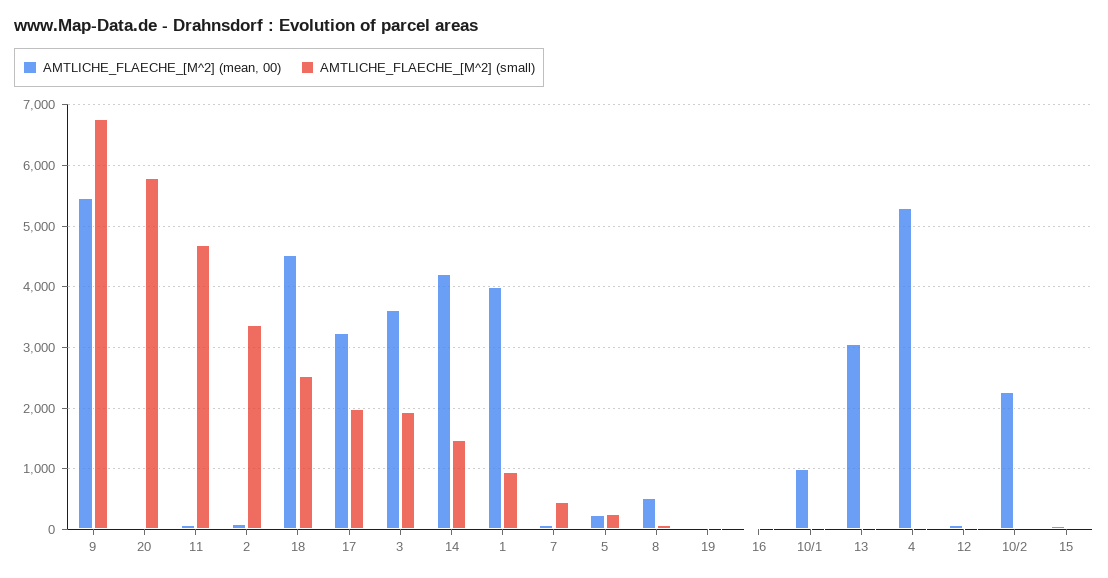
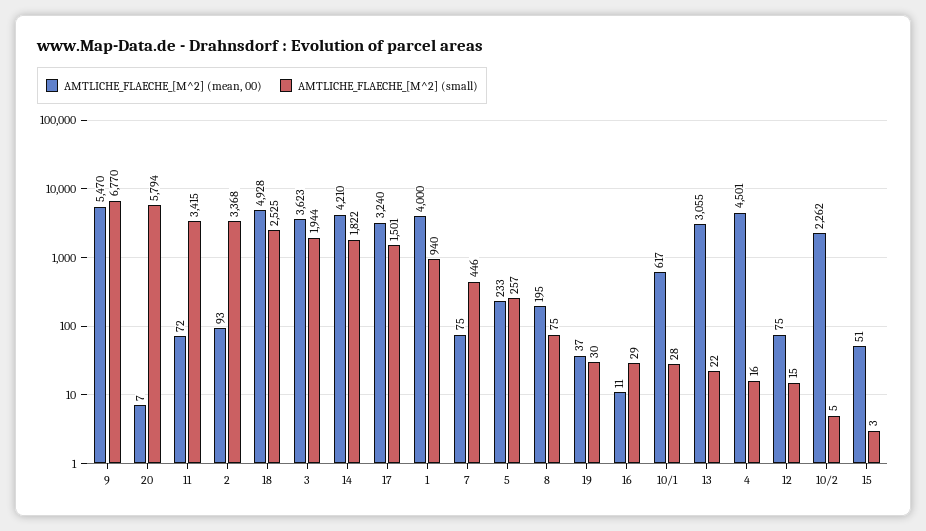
AMTLICHE_FLAECHE_[M^2] (small), 11: 4700 -> 3415
AMTLICHE_FLAECHE_[M^2] (mean, 00), 18: 4500 -> 4928
AMTLICHE_FLAECHE_[M^2] (small), 17: 2000 -> 1501
AMTLICHE_FLAECHE_[M^2] (small), 14: 1500 -> 1822
AMTLICHE_FLAECHE_[M^2] (mean, 00), 8: 500 -> 195
AMTLICHE_FLAECHE_[M^2] (mean, 00), 10/1: 1000 -> 617
AMTLICHE_FLAECHE_[M^2] (mean, 00), 4: 5300 -> 4501

